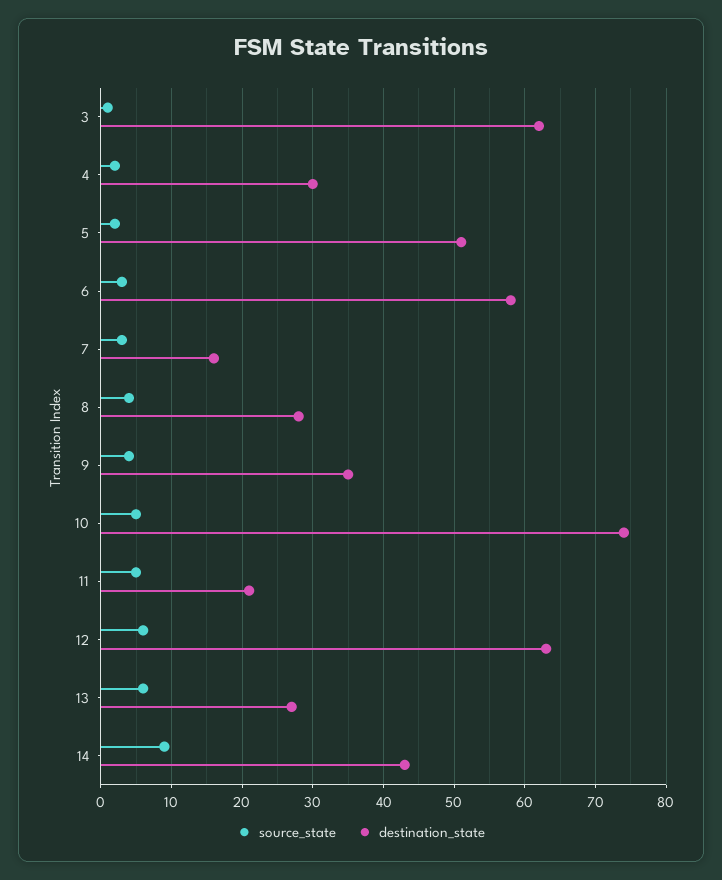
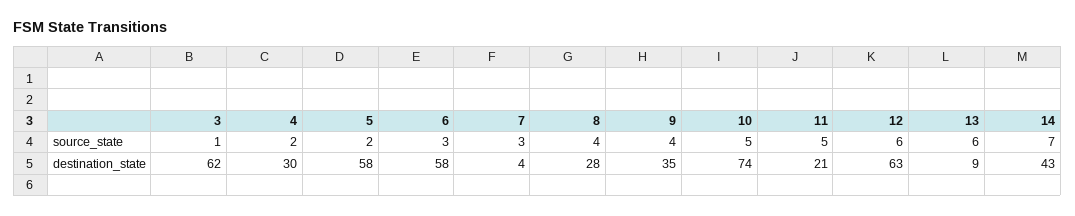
destination_state, 5: 51 -> 58
destination_state, 7: 16 -> 4
destination_state, 13: 27 -> 9
source_state, 14: 9 -> 7

